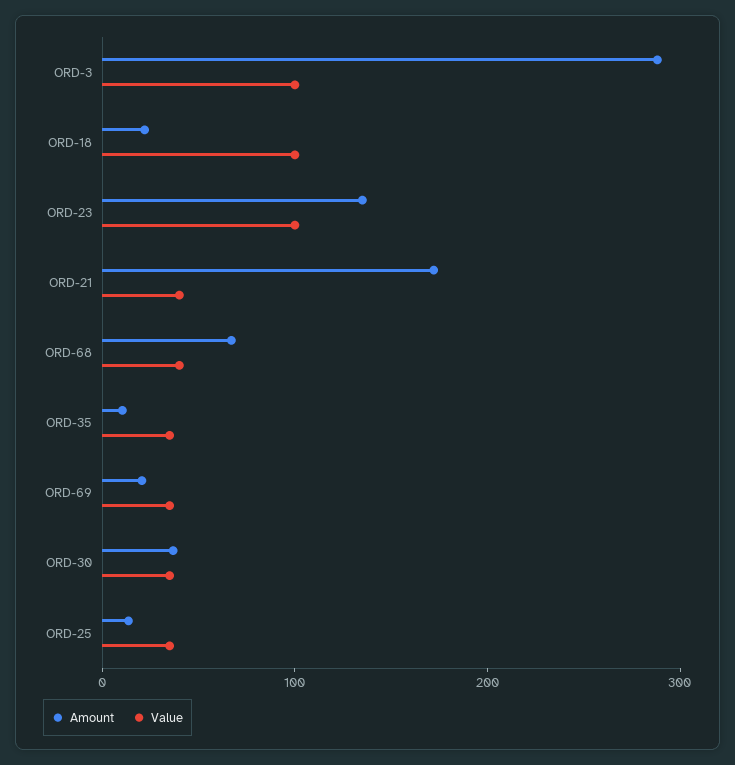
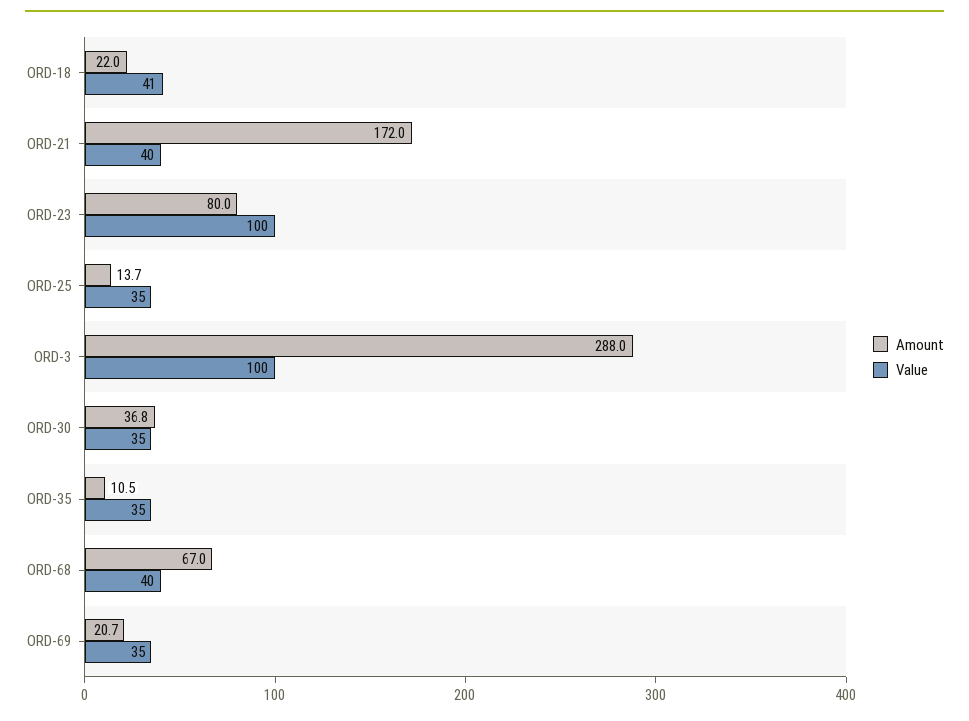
Value, ORD-18: 100 -> 41
Amount, ORD-23: 140 -> 80

